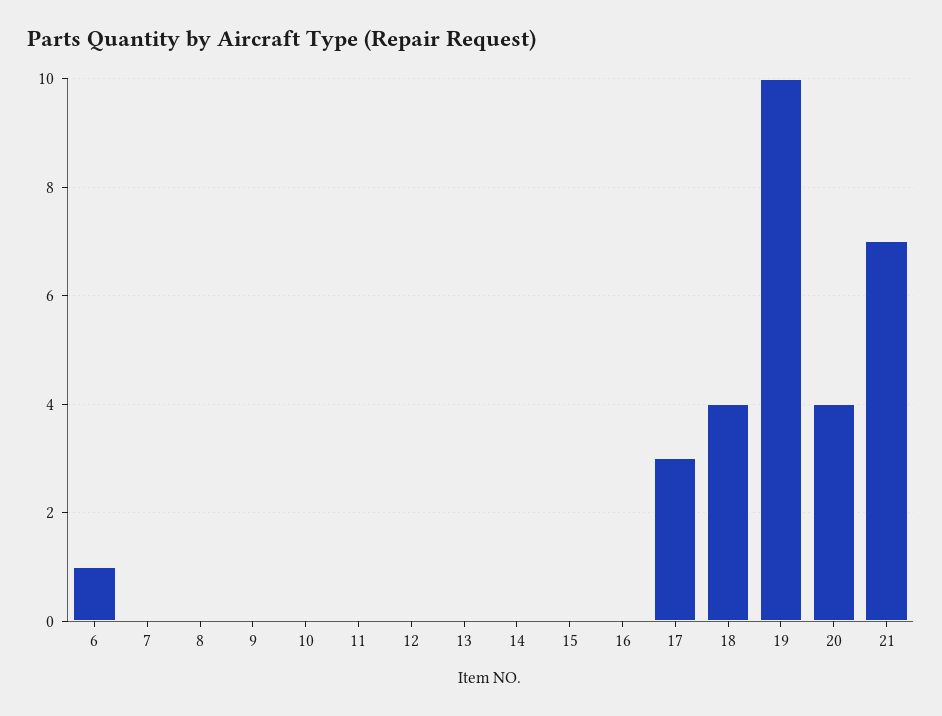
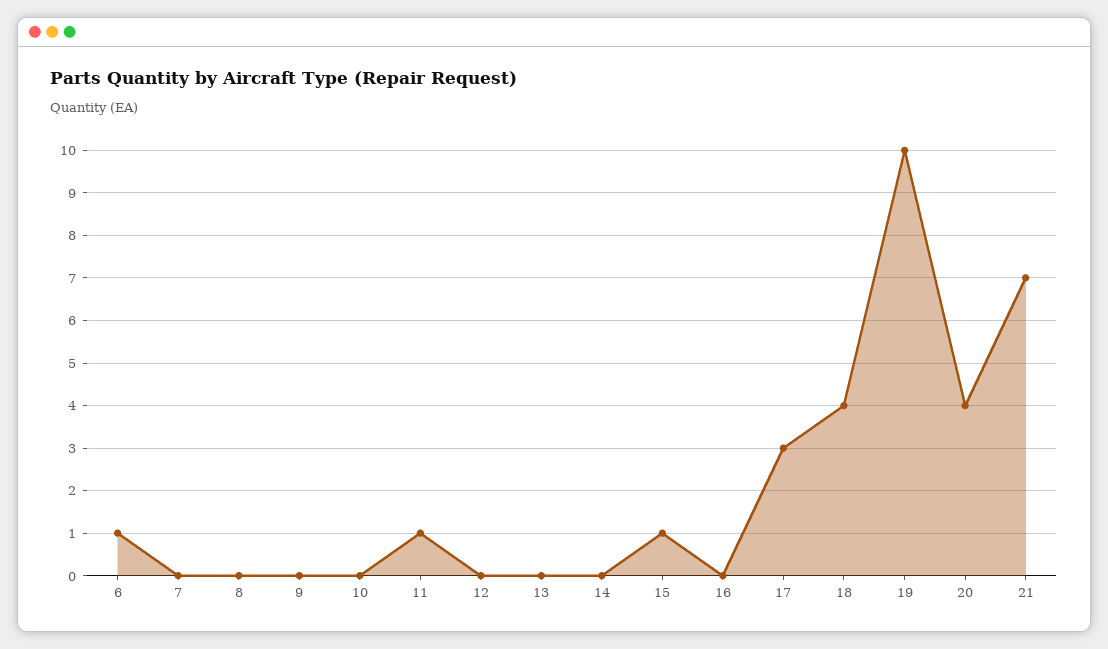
11: 0 -> 1
15: 0 -> 1

